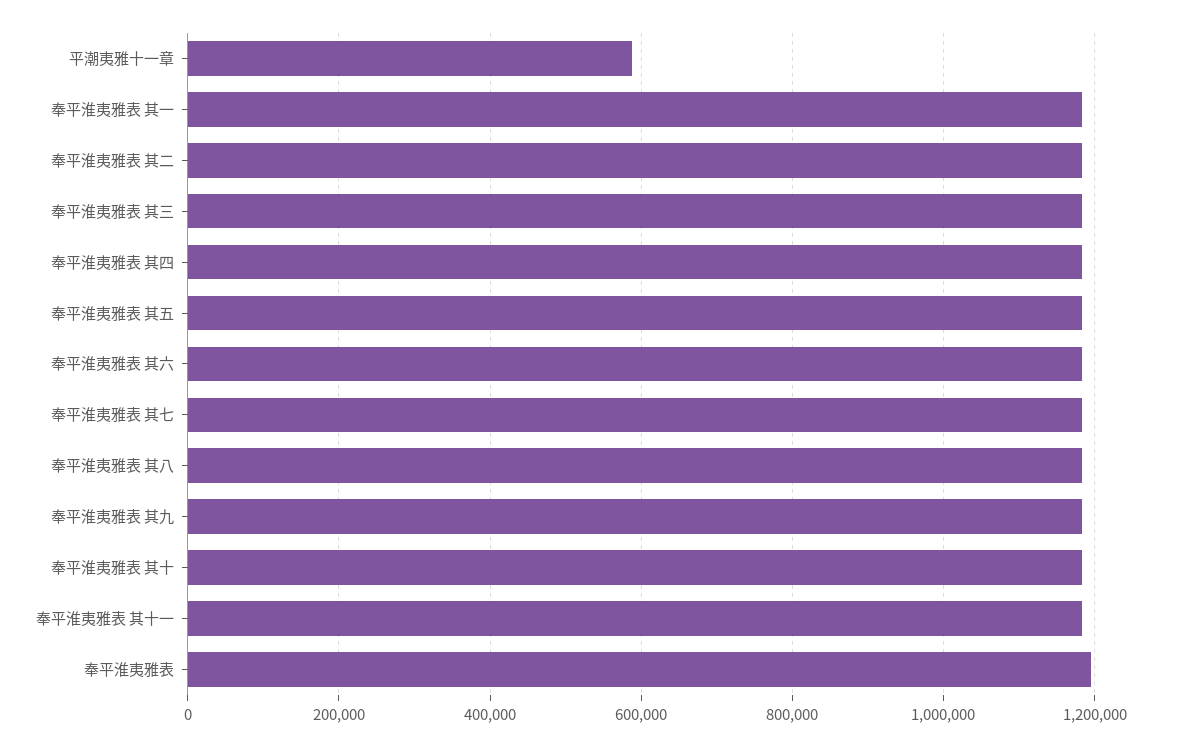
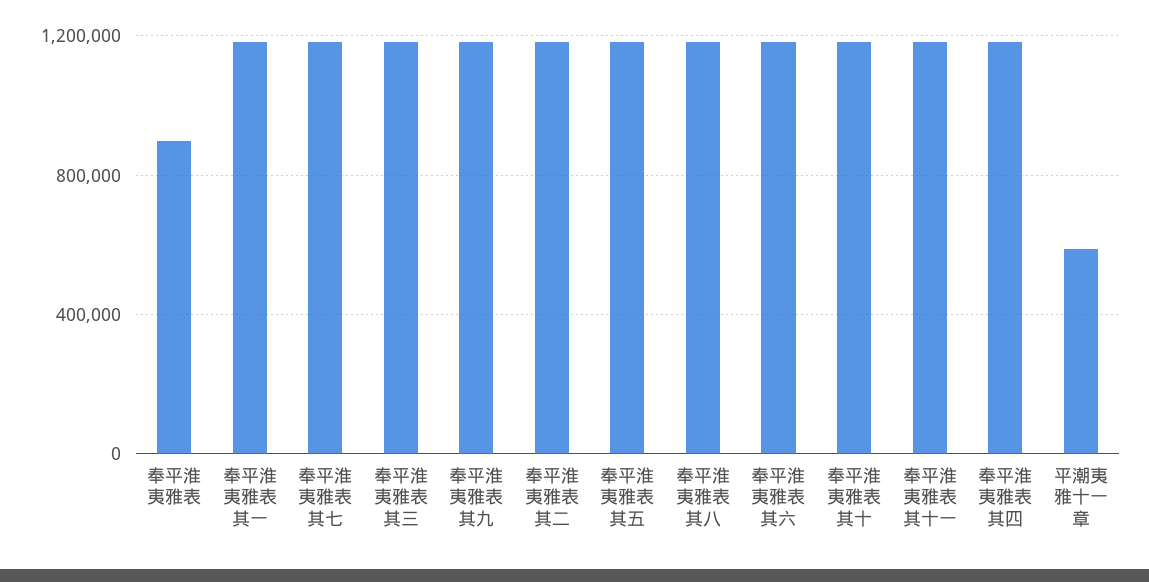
奉平淮夷雅表: 1200000 -> 900000

